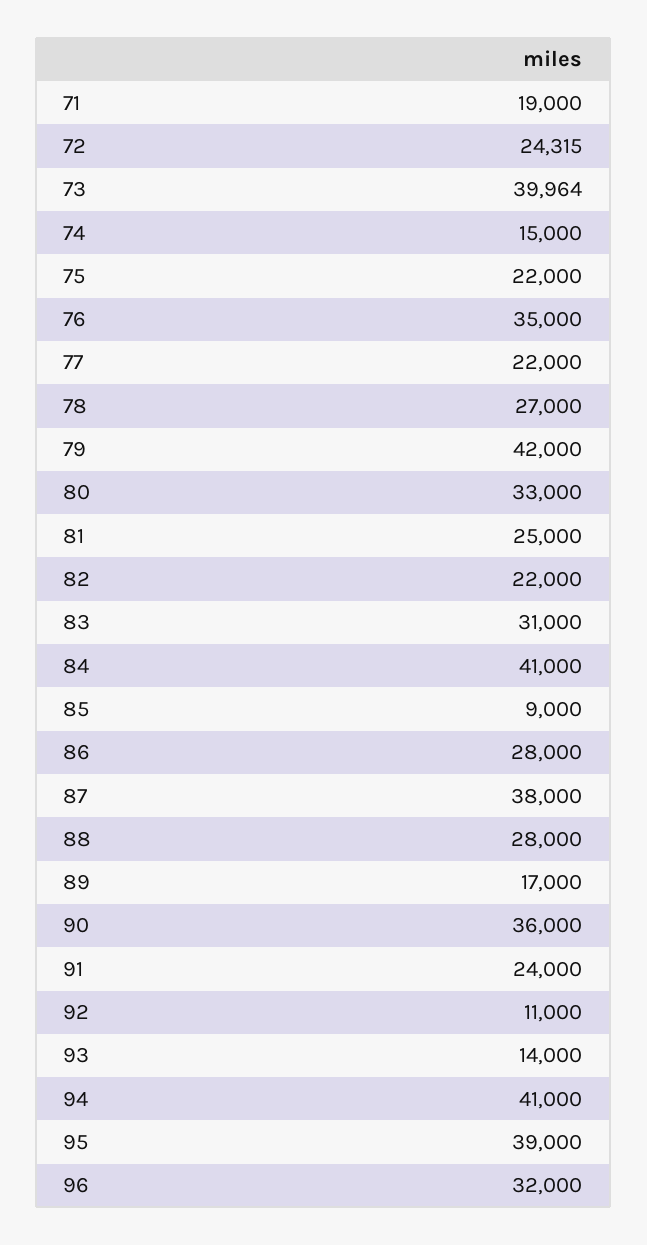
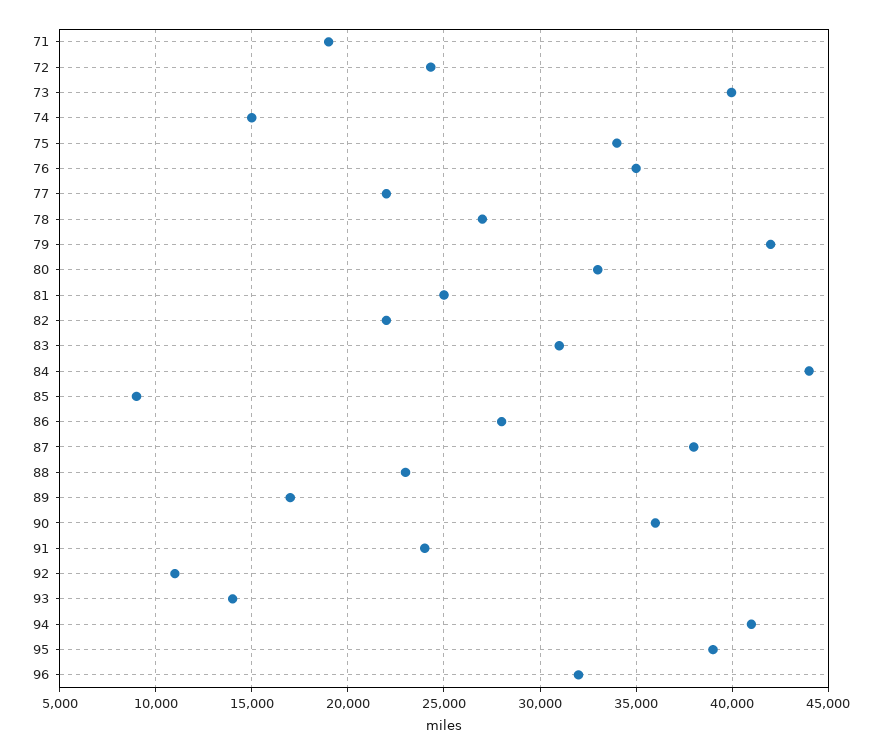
75: 22000 -> 34000
84: 41000 -> 44000
88: 28000 -> 23000

